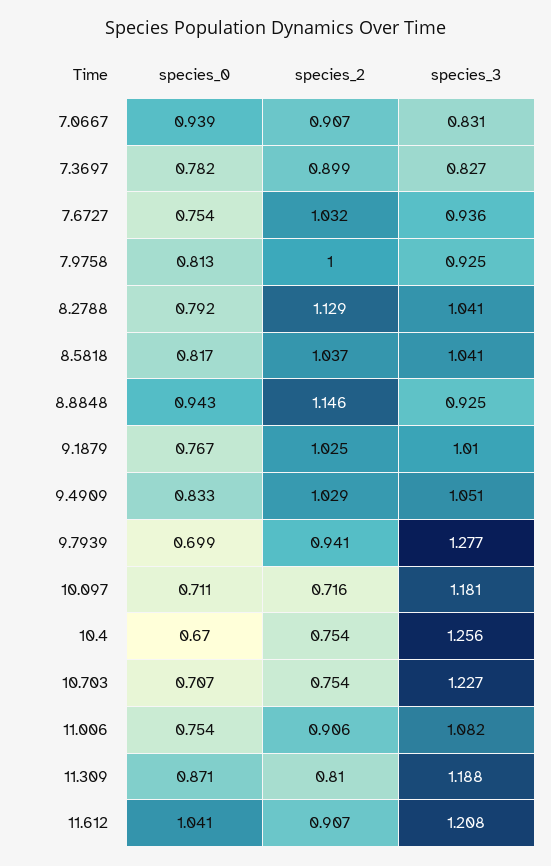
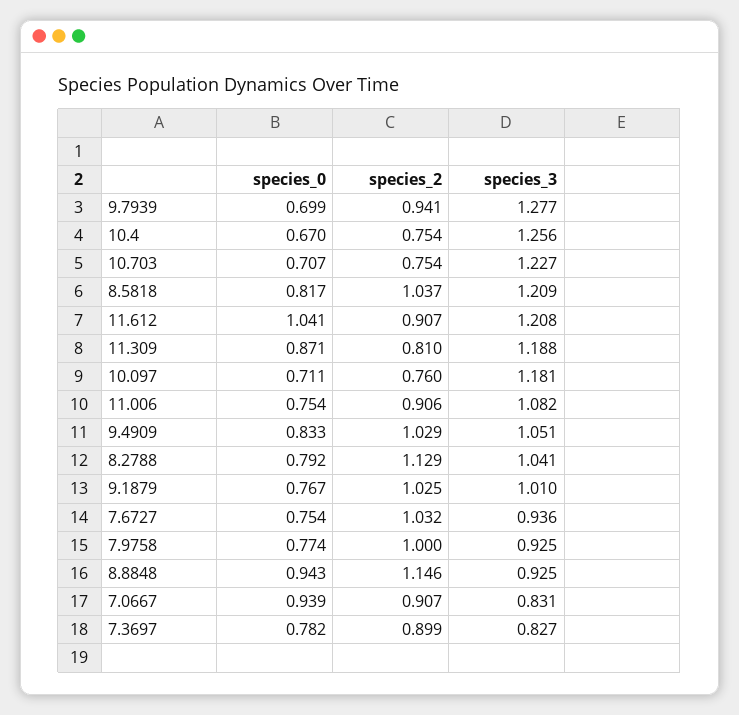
species_0, 7.9758: 0.813 -> 0.774
species_3, 8.5818: 1.041 -> 1.209
species_2, 10.097: 0.716 -> 0.76

